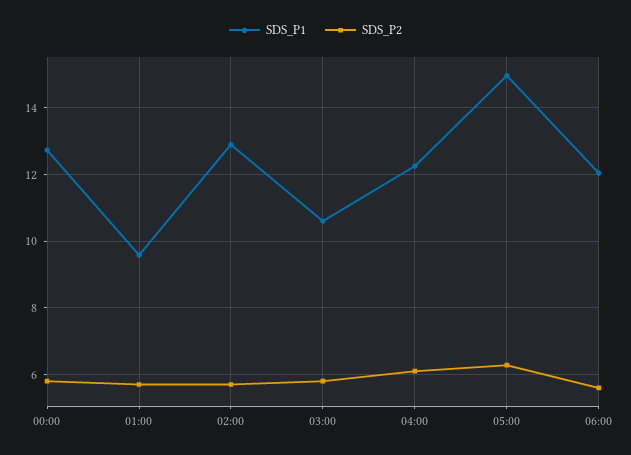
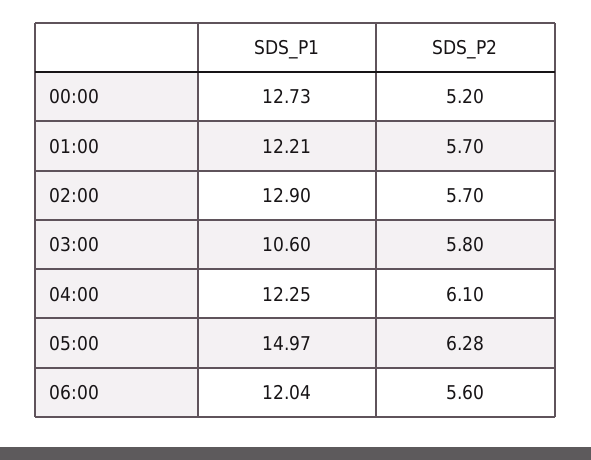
SDS_P2, 00:00: 5.8 -> 5.2
SDS_P1, 01:00: 9.6 -> 12.21

